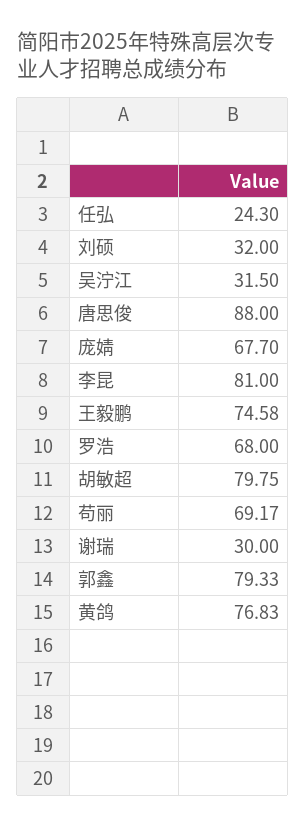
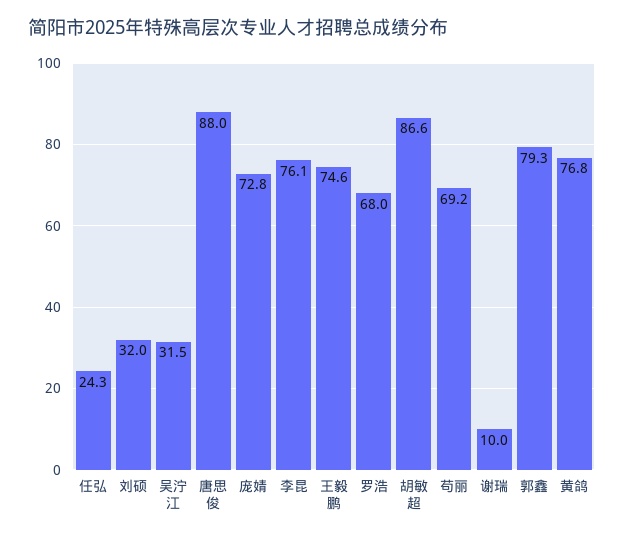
庞婧: 67.7 -> 72.8
李昆: 81 -> 76.1
胡敏超: 79.75 -> 86.6
谢瑞: 30 -> 10

